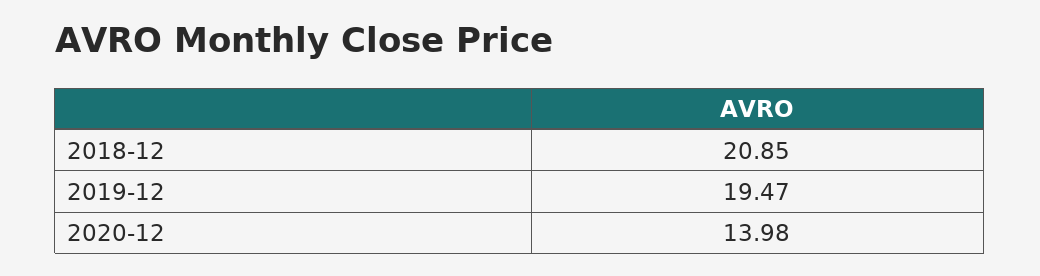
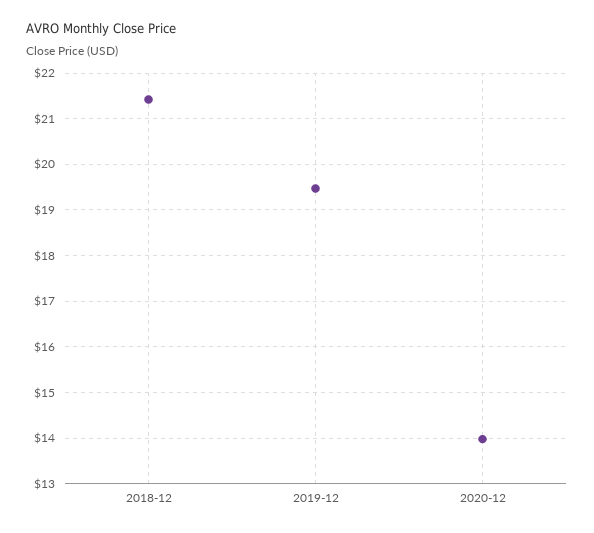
2018-12: 20.85 -> 21.4

